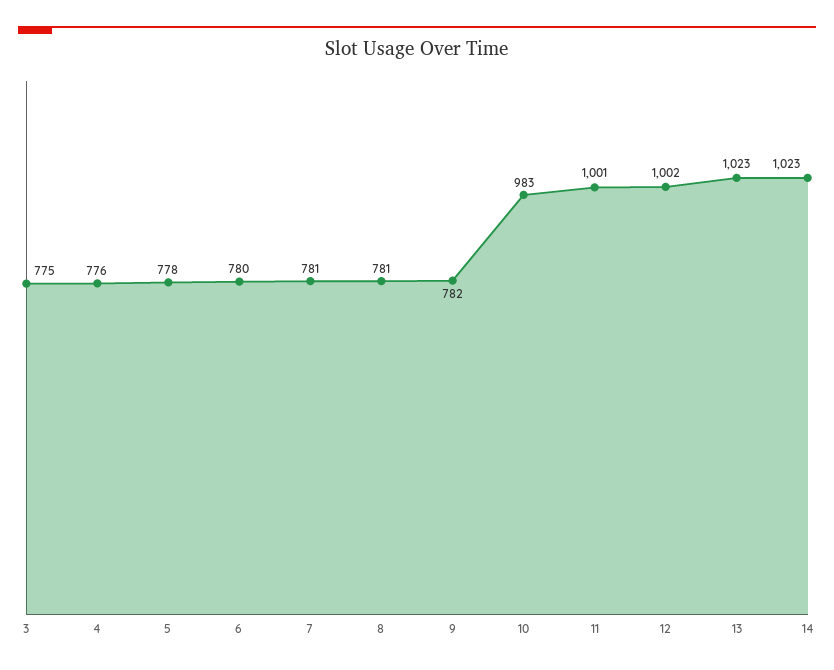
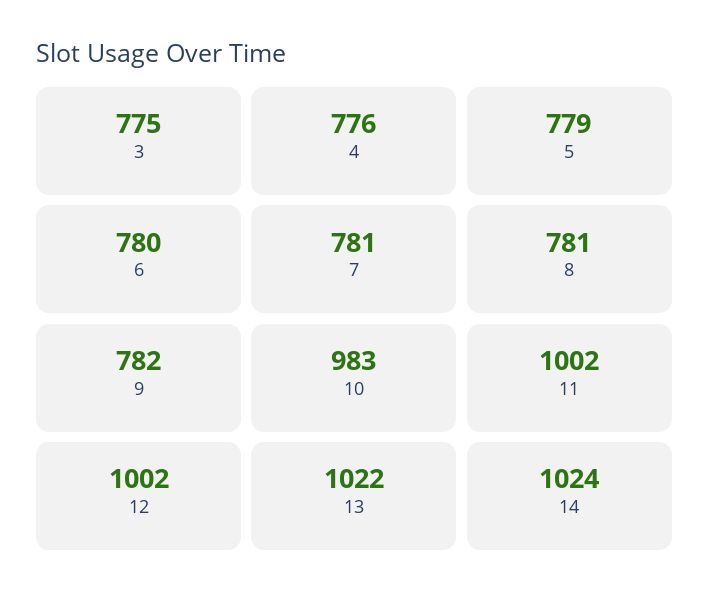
5: 778 -> 779
11: 1001 -> 1002
13: 1023 -> 1022
14: 1023 -> 1024

